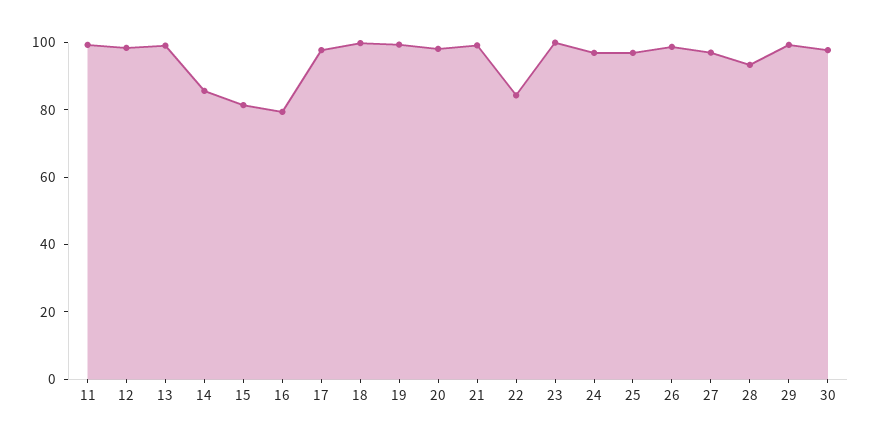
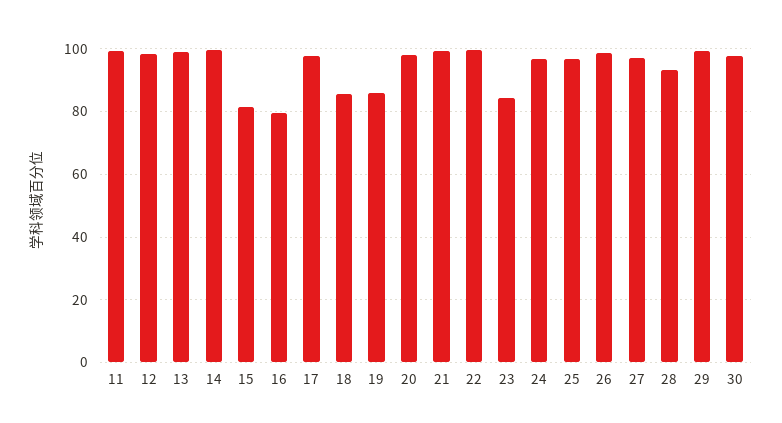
14: 85 -> 100
18: 100 -> 86
19: 100 -> 86
22: 85 -> 100
23: 100 -> 84

